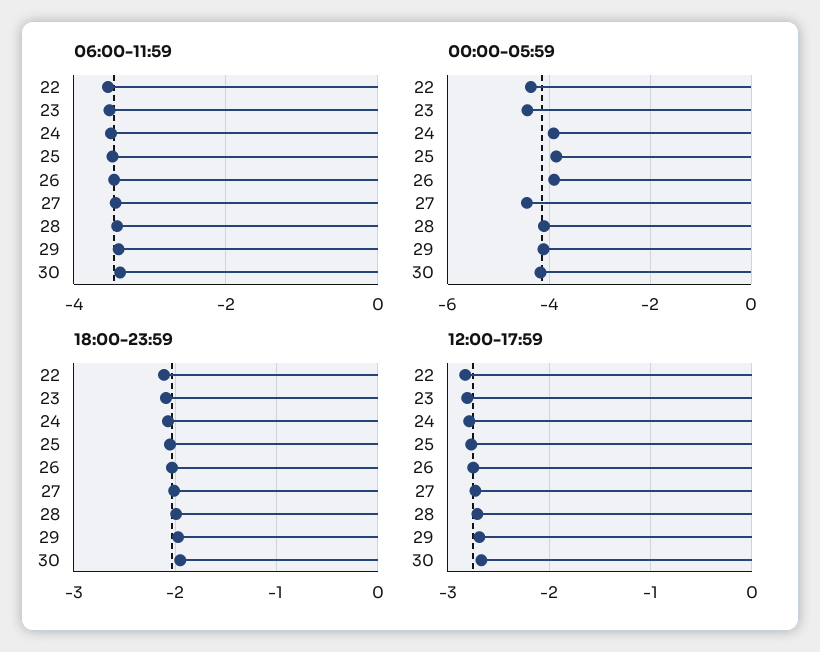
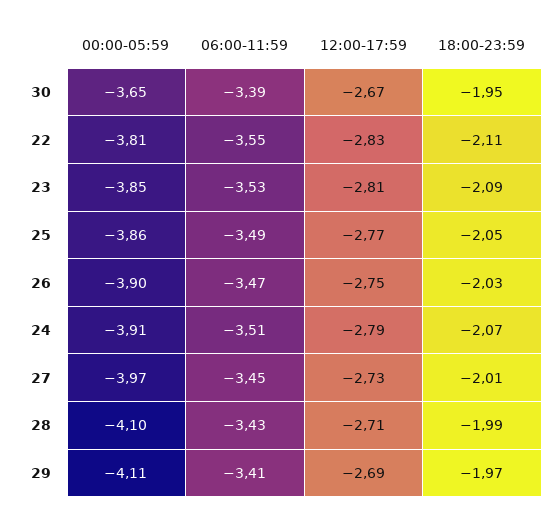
00:00-05:59, 22: -4.4 -> -3.81
00:00-05:59, 23: -4.4 -> -3.85
00:00-05:59, 27: -4.4 -> -3.97
00:00-05:59, 30: -4.2 -> -3.65

